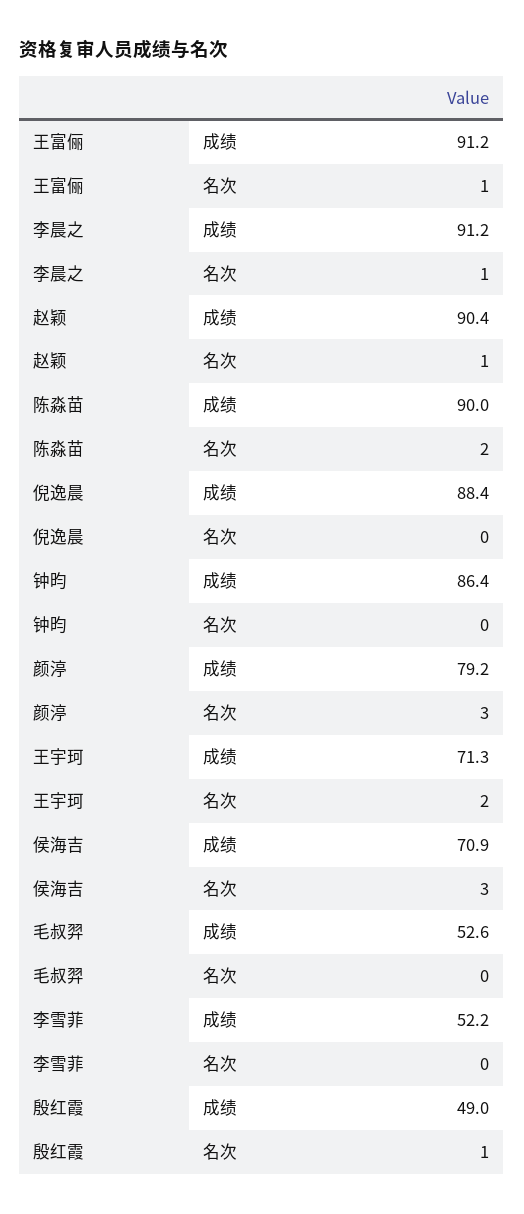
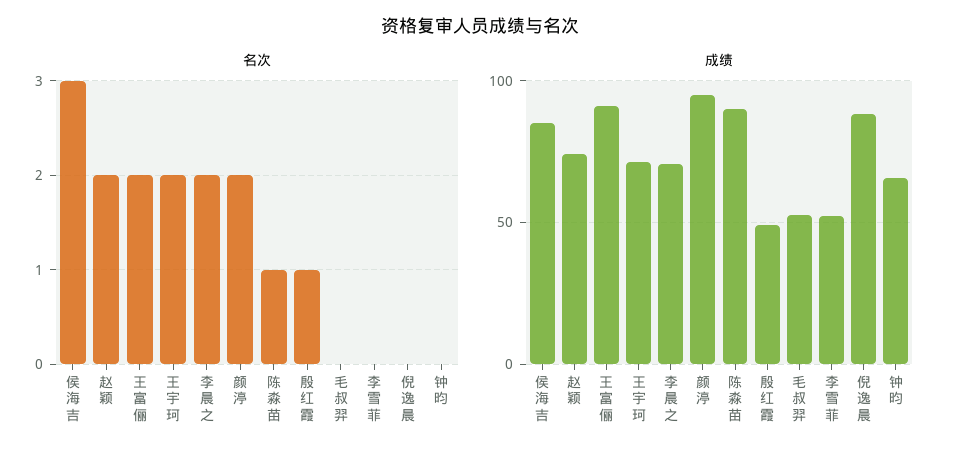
名次, 王富俪: 1 -> 2
成绩, 李晨之: 91.2 -> 70
名次, 李晨之: 1 -> 2
成绩, 赵颖: 90.4 -> 75
名次, 赵颖: 1 -> 2
名次, 陈淼苗: 2 -> 1
成绩, 钟昀: 86.4 -> 65
成绩, 颜渟: 79.2 -> 95
名次, 颜渟: 3 -> 2
成绩, 侯海吉: 70.9 -> 85

